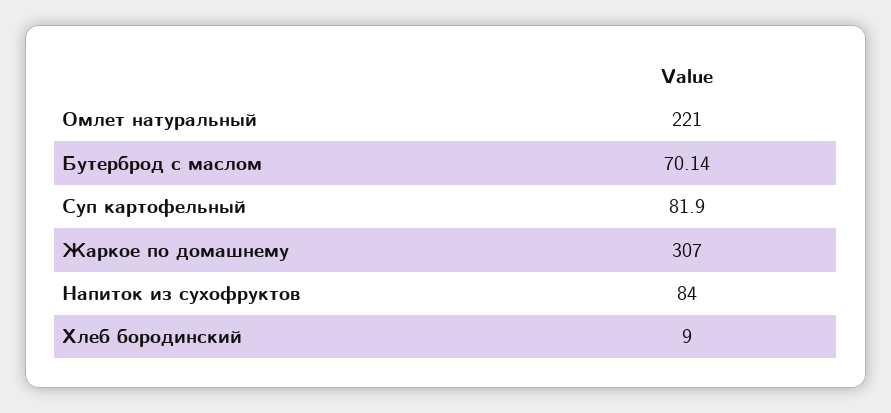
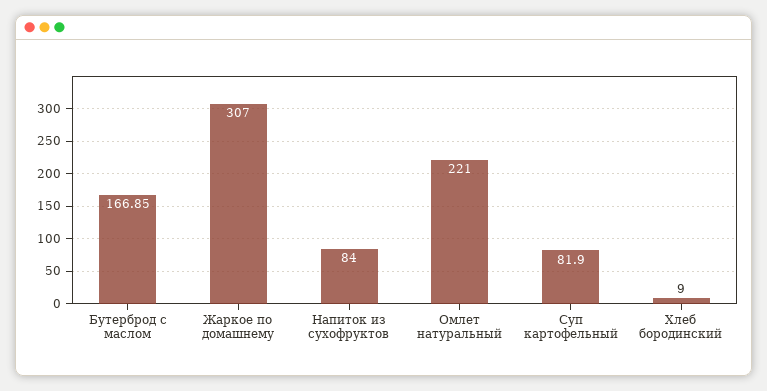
Бутерброд с маслом: 70.14 -> 166.85

